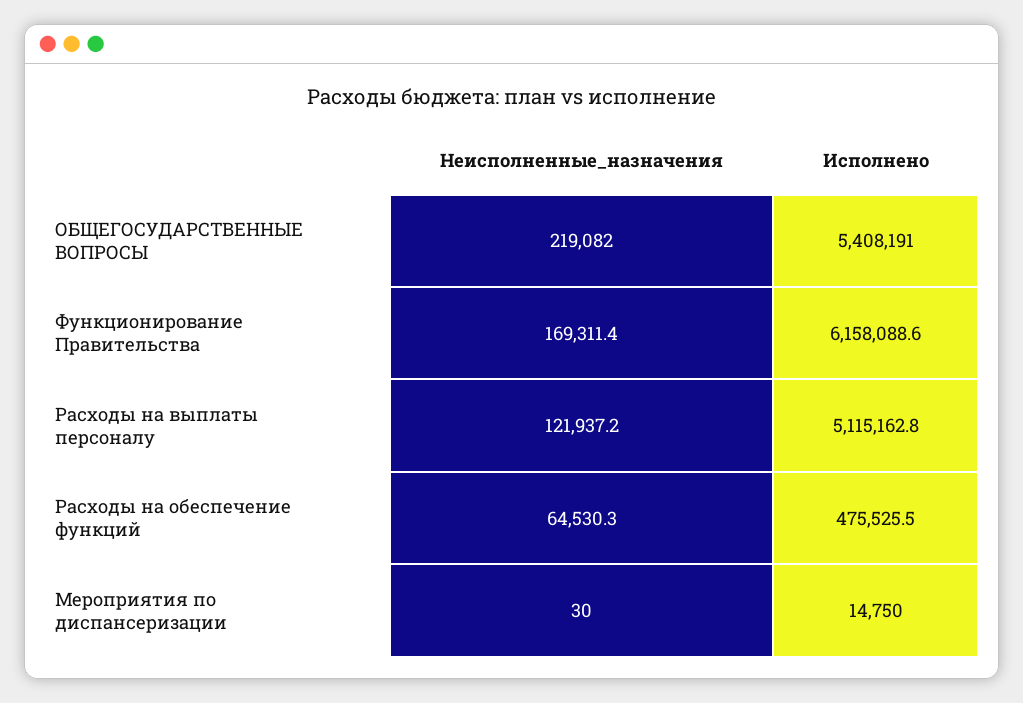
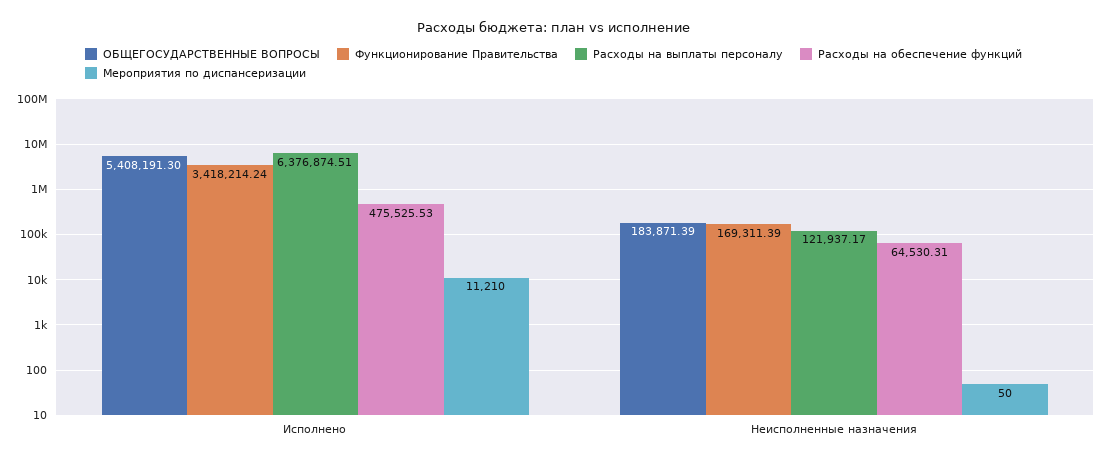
ОБЩЕГОСУДАРСТВЕННЫЕ ВОПРОСЫ, Неисполненные_назначения: 219082 -> 183871.39
Функционирование Правительства, Исполнено: 6158088.6 -> 3418214.24
Расходы на выплаты персоналу, Исполнено: 5115162.8 -> 6376874.51
Мероприятия по диспансеризации, Неисполненные_назначения: 30 -> 50
Мероприятия по диспансеризации, Исполнено: 14750 -> 11210

